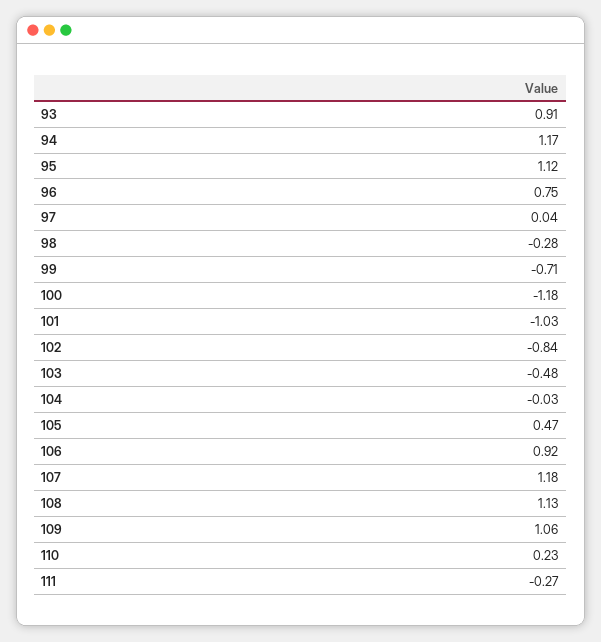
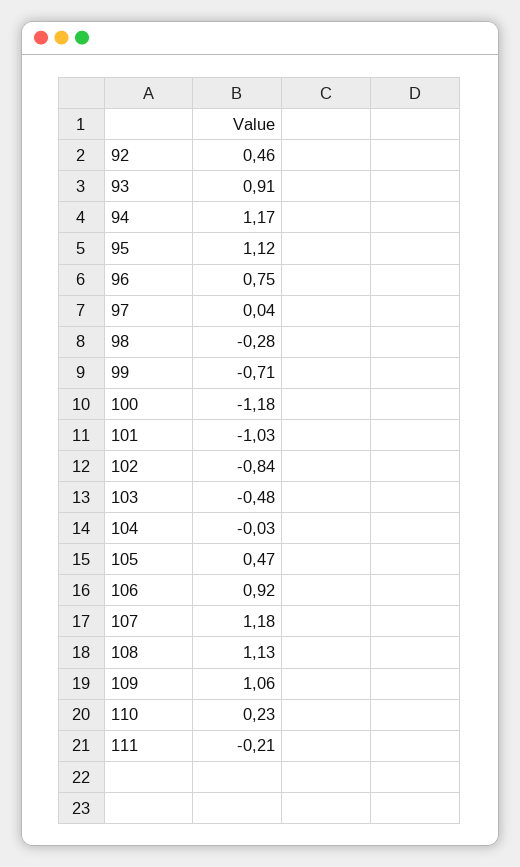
111: -0.27 -> -0.21
92: none -> 0.46

